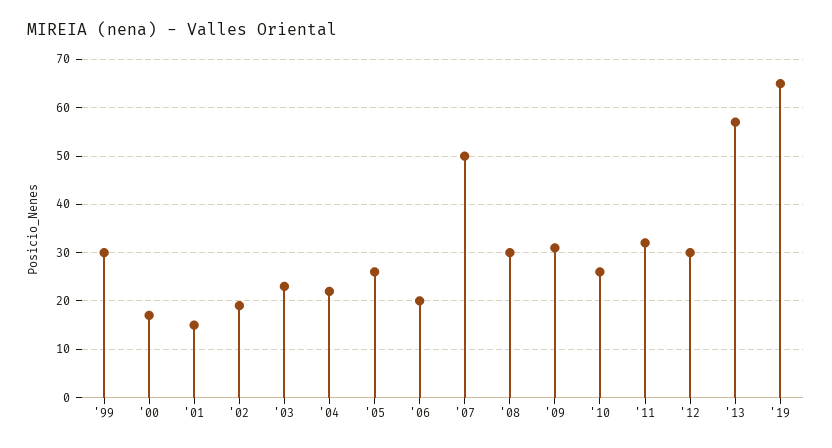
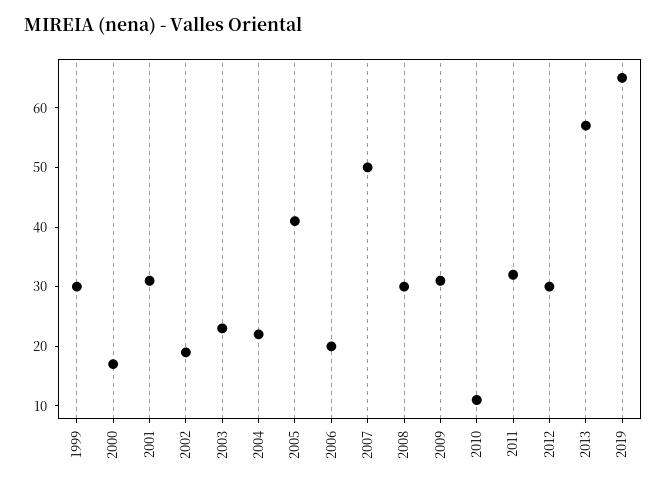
'01: 15 -> 30
'05: 25 -> 40
'10: 25 -> 10

